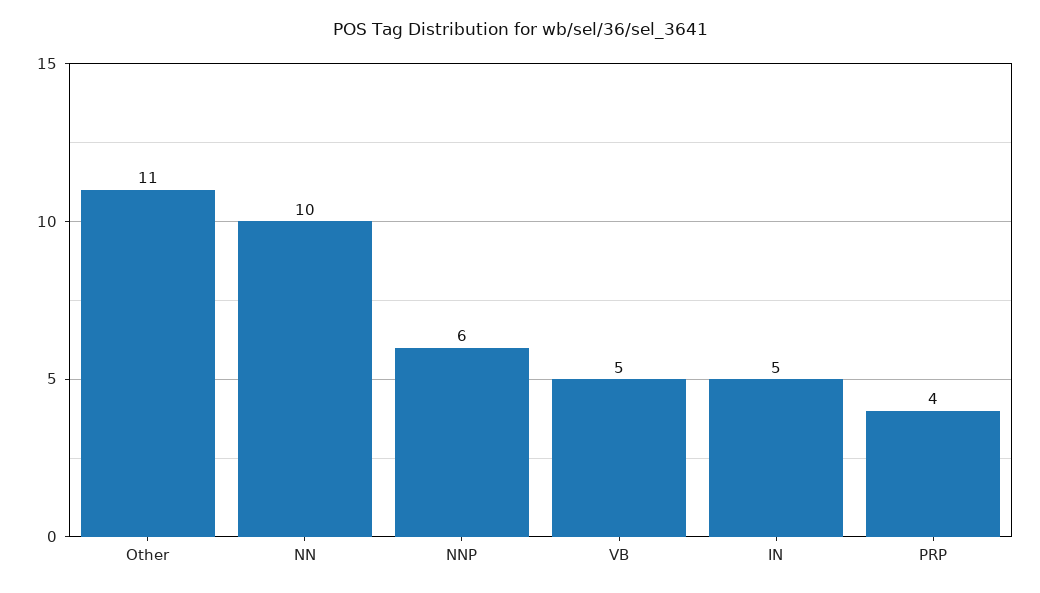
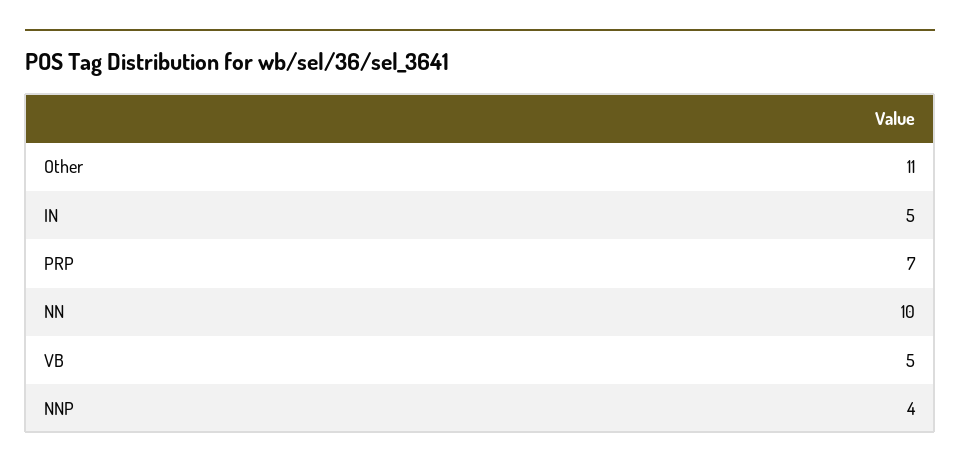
NNP: 6 -> 4
PRP: 4 -> 7

